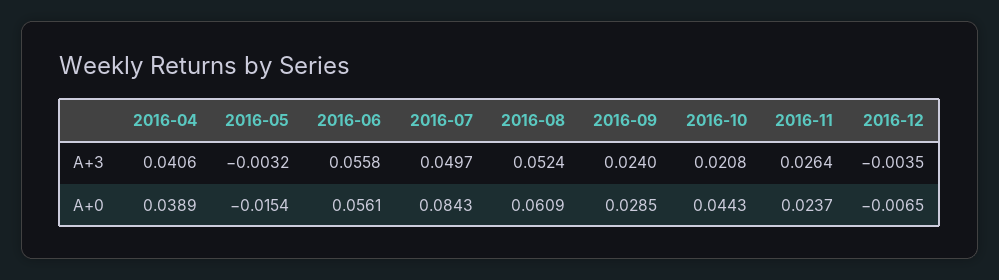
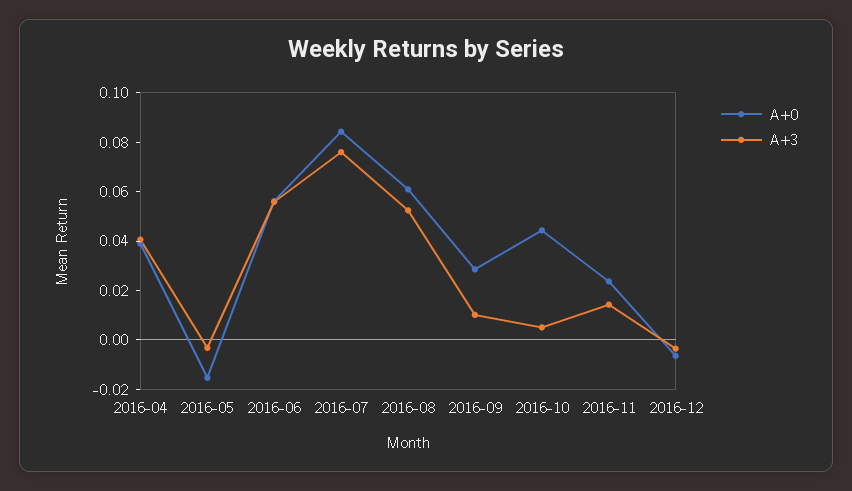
A+3, 2016-07: 0.0497 -> 0.075
A+3, 2016-09: 0.024 -> 0.01
A+3, 2016-10: 0.0208 -> 0.005
A+3, 2016-11: 0.0264 -> 0.015

